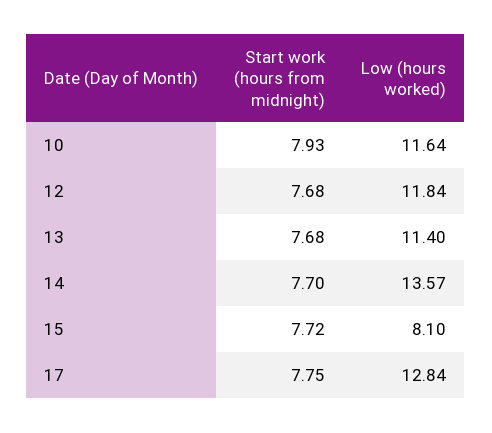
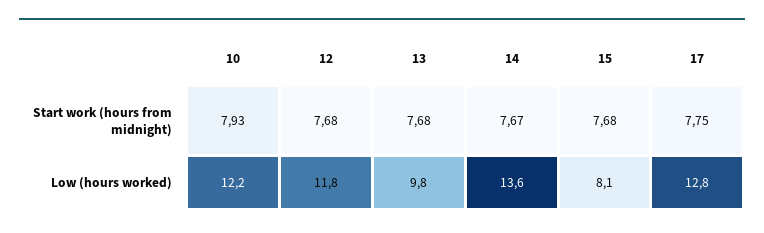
Low (hours worked), 10: 11.64 -> 12.2
Low (hours worked), 13: 11.4 -> 9.8
Start work (hours from midnight), 14: 7.7 -> 7.67
Start work (hours from midnight), 15: 7.72 -> 7.68

